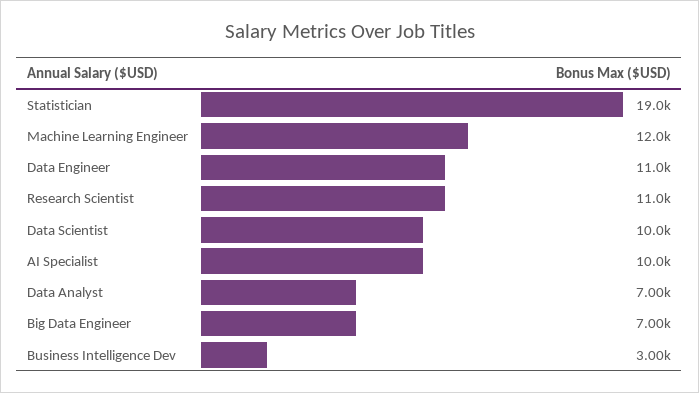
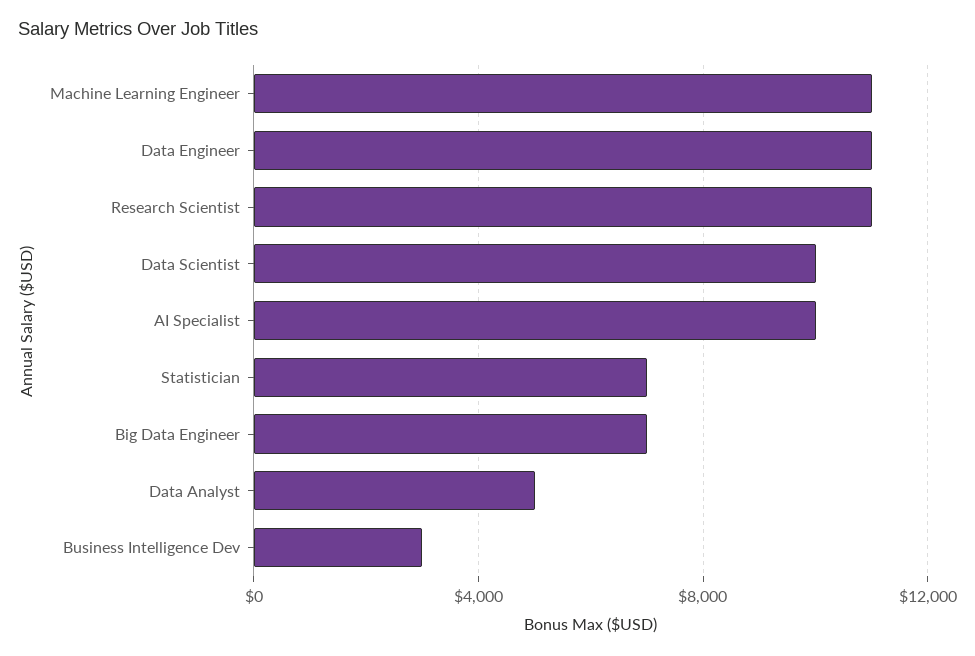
Statistician: 19000 -> 7000
Machine Learning Engineer: 12000 -> 11000
Data Analyst: 7000 -> 5000

